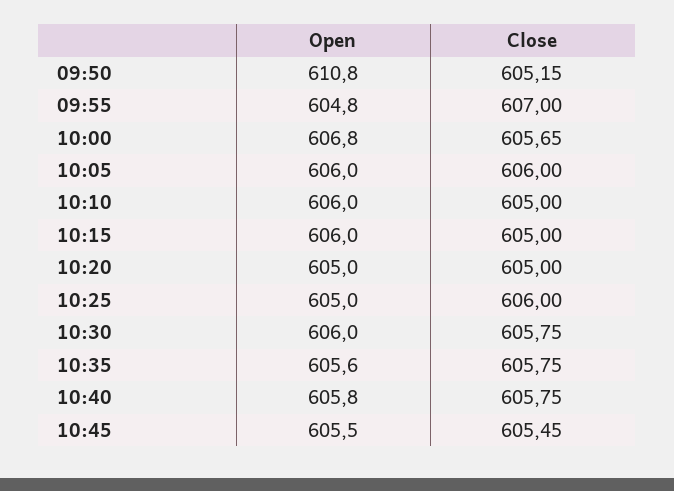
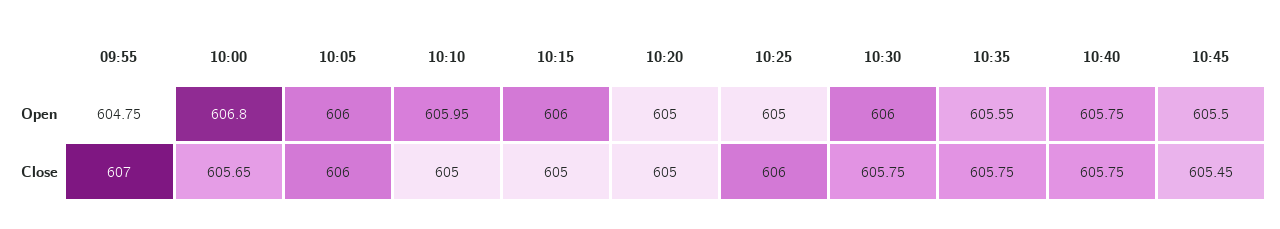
Open, 09:50: 610.8 -> none
Close, 09:50: 605.15 -> none

